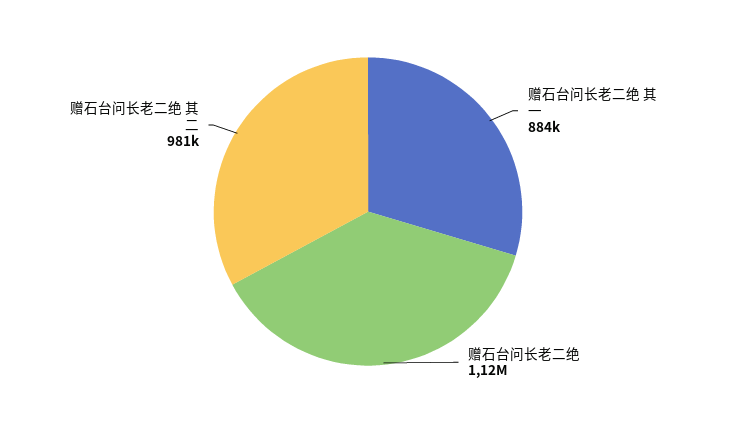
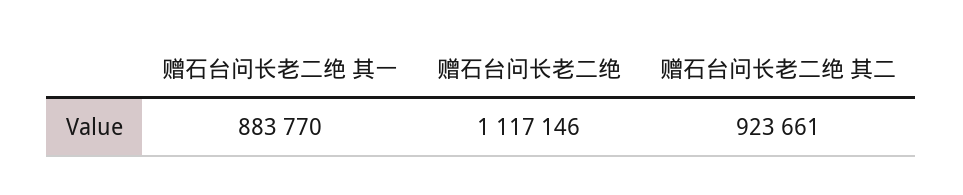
赠石台问长老二绝 其二: 981000 -> 923661

